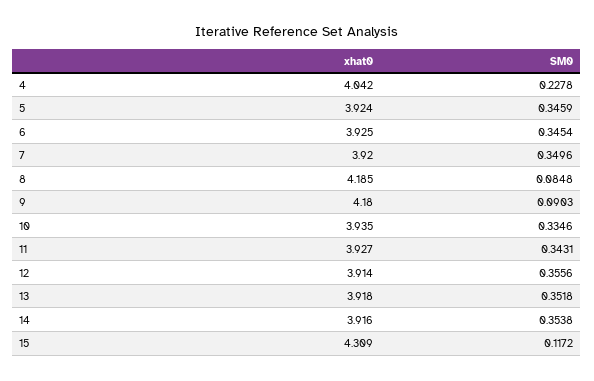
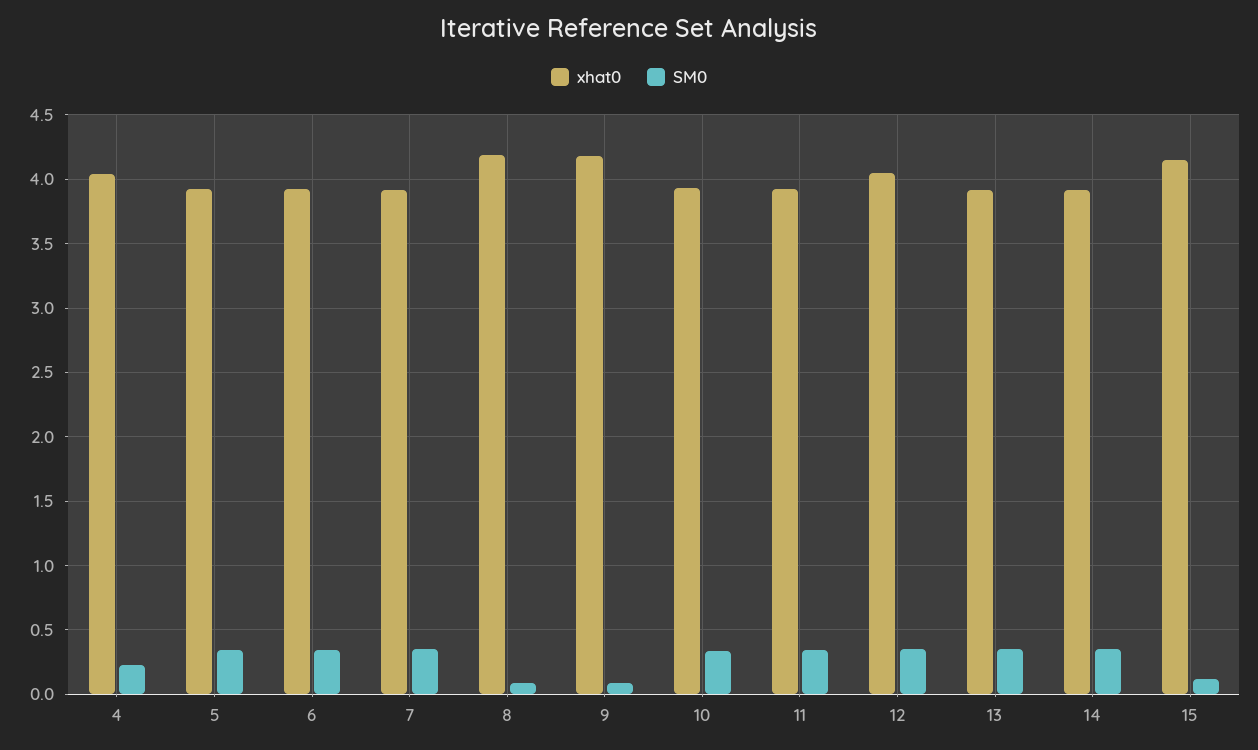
xhat0, 12: 3.914 -> 4.05
xhat0, 15: 4.309 -> 4.15

